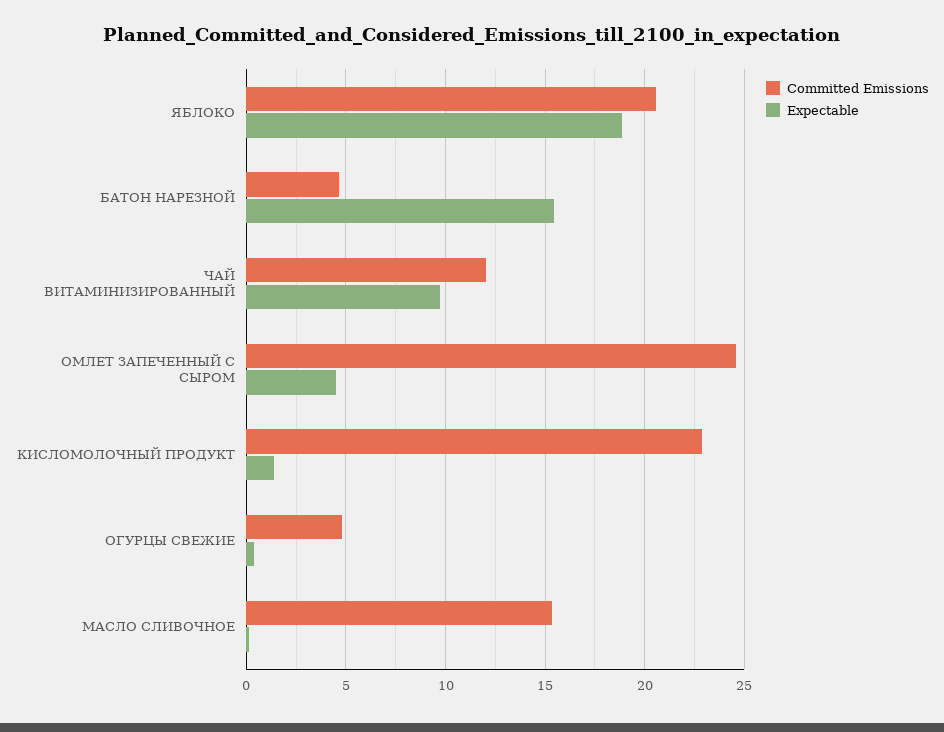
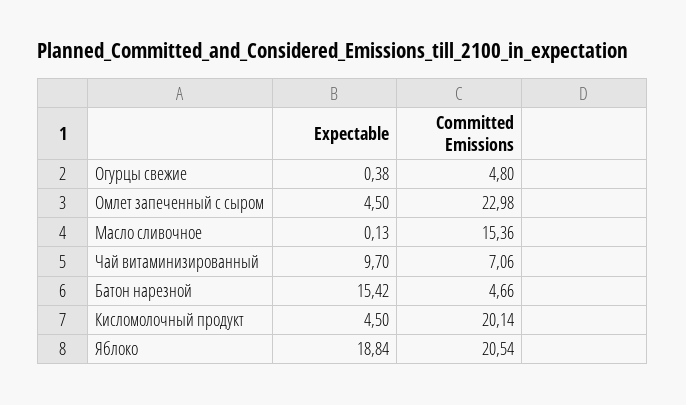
Committed Emissions, ЧАЙ ВИТАМИНИЗИРОВАННЫЙ: 12 -> 7.06
Committed Emissions, ОМЛЕТ ЗАПЕЧЕННЫЙ С СЫРОМ: 24.5 -> 22.98
Committed Emissions, КИСЛОМОЛОЧНЫЙ ПРОДУКТ: 23 -> 20.14
Expectable, КИСЛОМОЛОЧНЫЙ ПРОДУКТ: 1.5 -> 4.5

